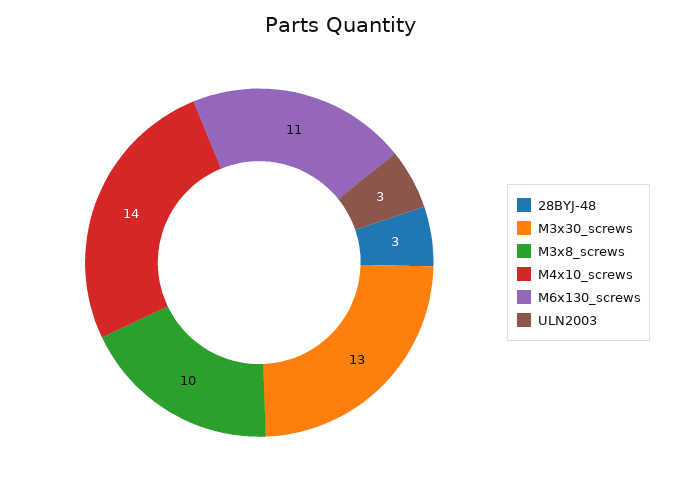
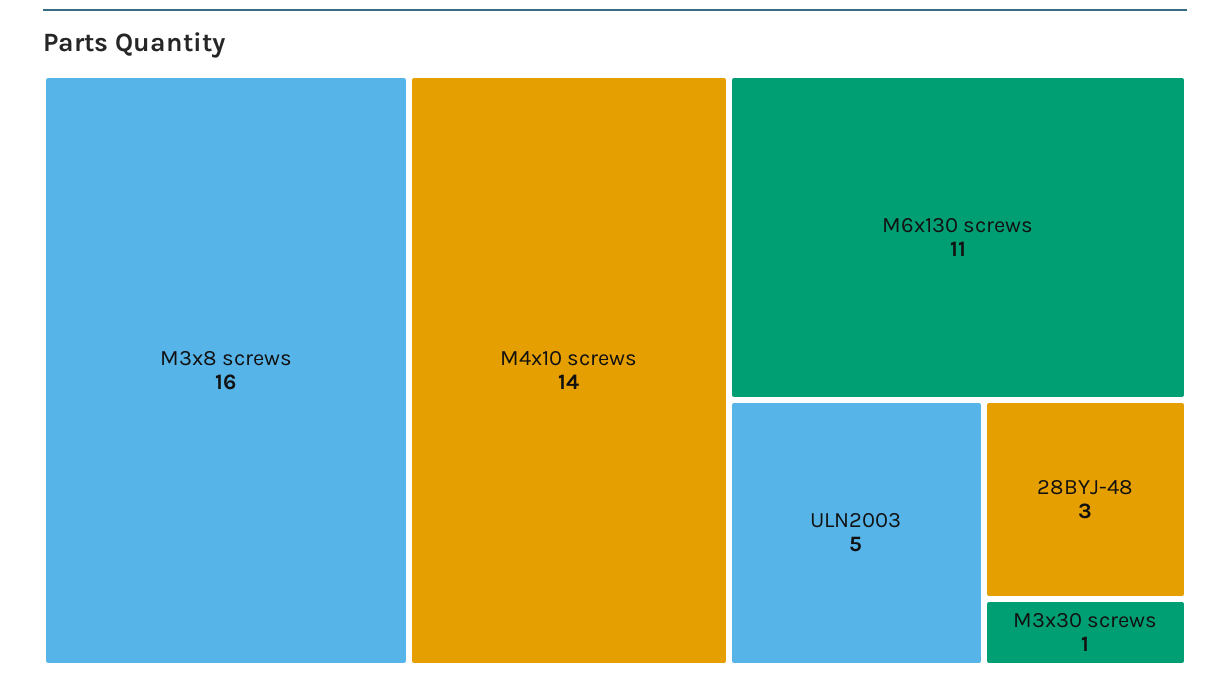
M3x30_screws: 13 -> 1
M3x8_screws: 10 -> 16
ULN2003: 3 -> 5

